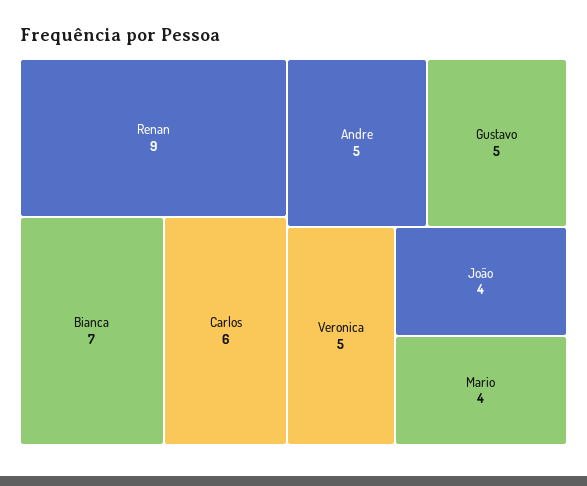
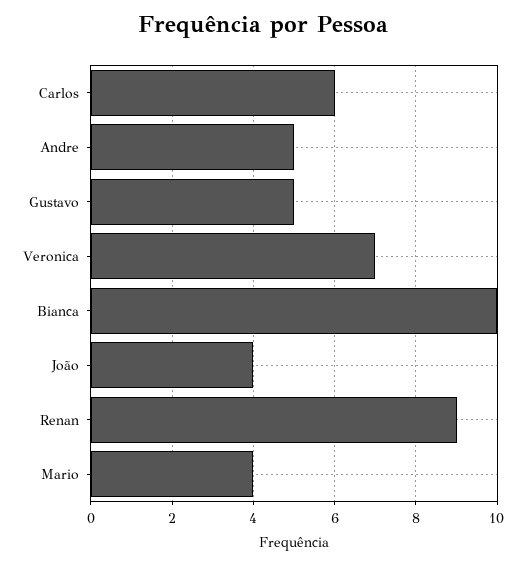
Bianca: 7 -> 10
Veronica: 5 -> 7

